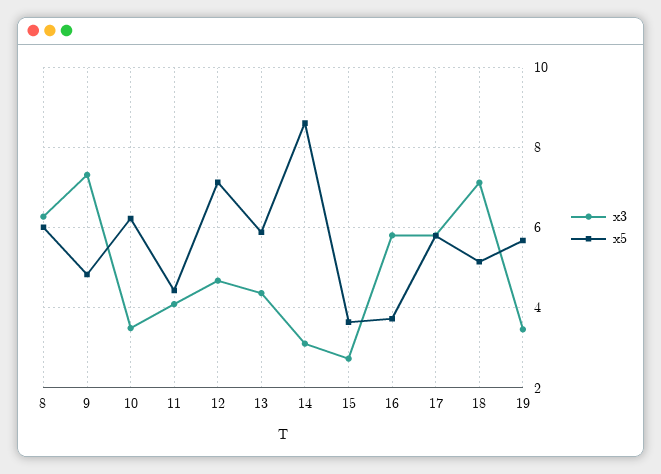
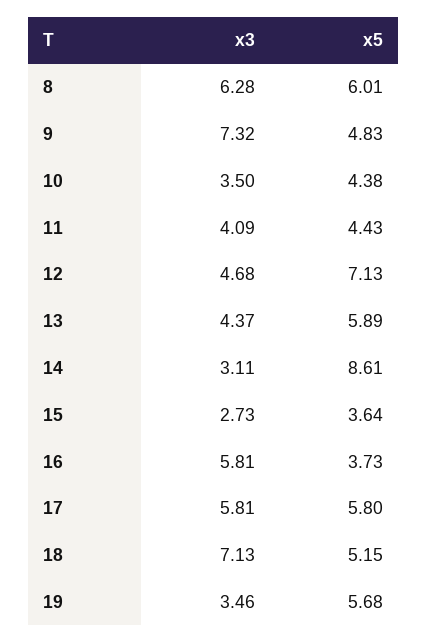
x5, 10: 6.2 -> 4.38

